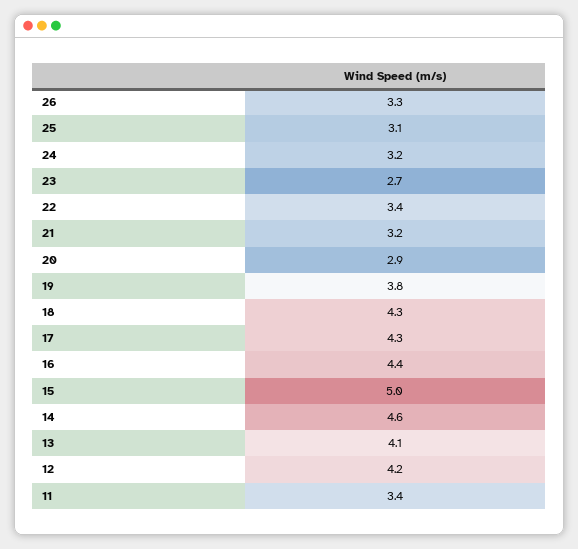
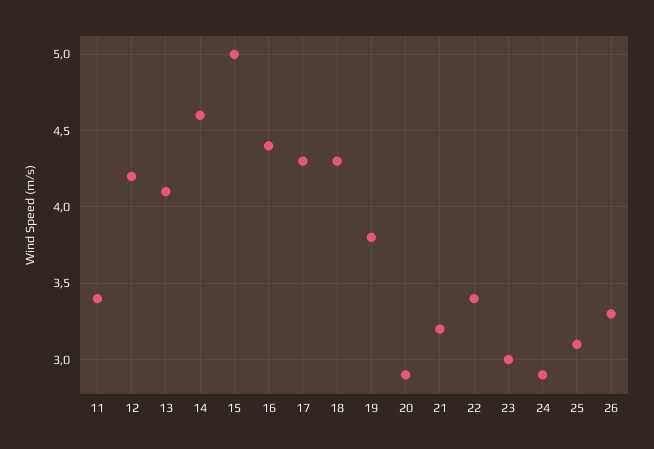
24: 3.2 -> 2.9
23: 2.7 -> 3

